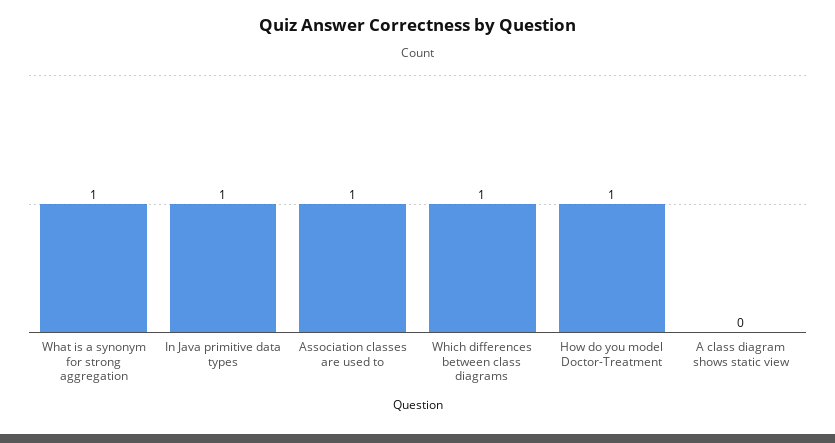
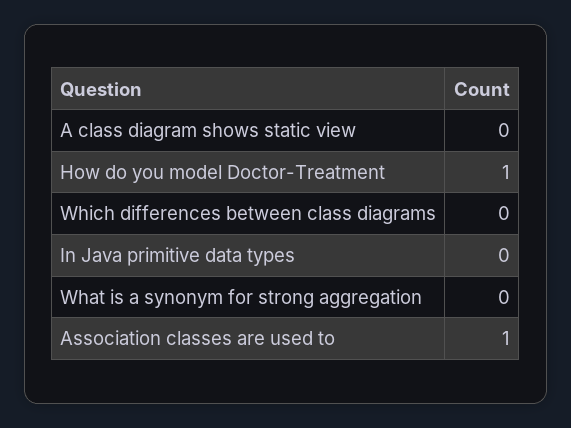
What is a synonym for strong aggregation: 1 -> 0
In Java primitive data types: 1 -> 0
Which differences between class diagrams: 1 -> 0

